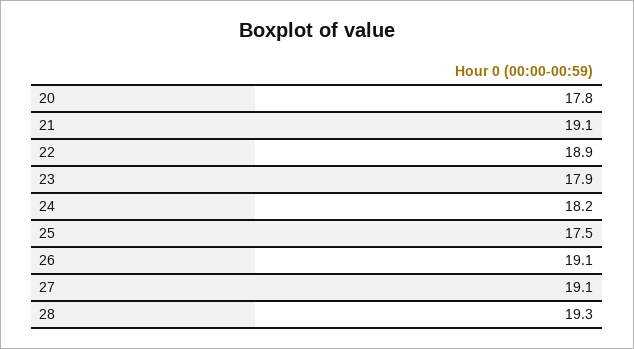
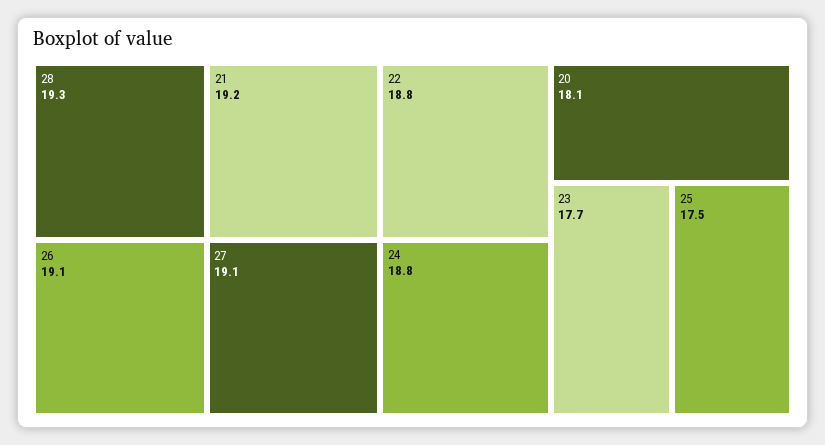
20: 17.8 -> 18.1
21: 19.1 -> 19.2
22: 18.9 -> 18.8
23: 17.9 -> 17.7
24: 18.2 -> 18.8

